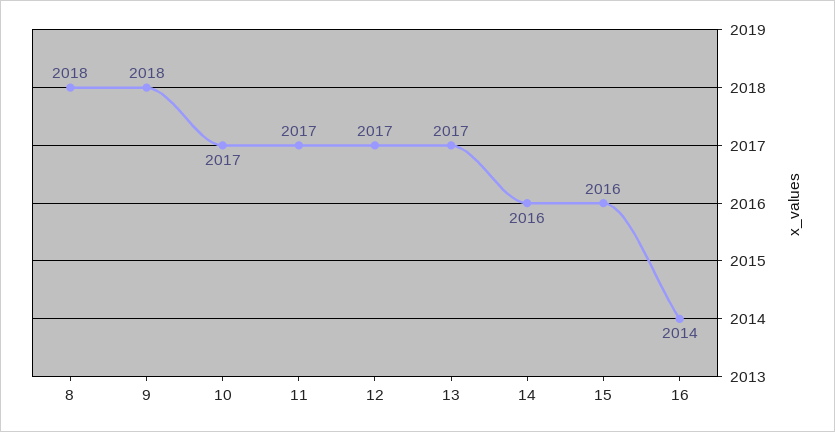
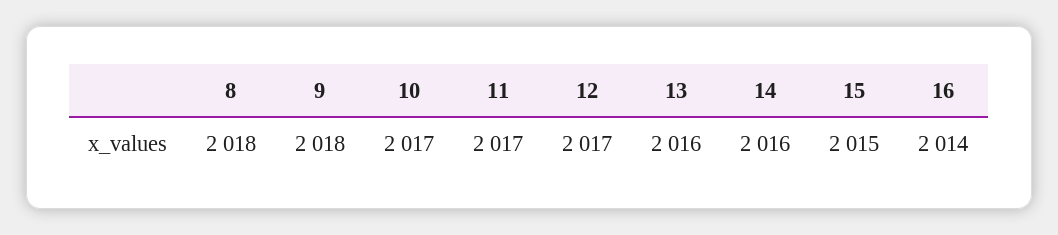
13: 2017 -> 2016
15: 2016 -> 2015

